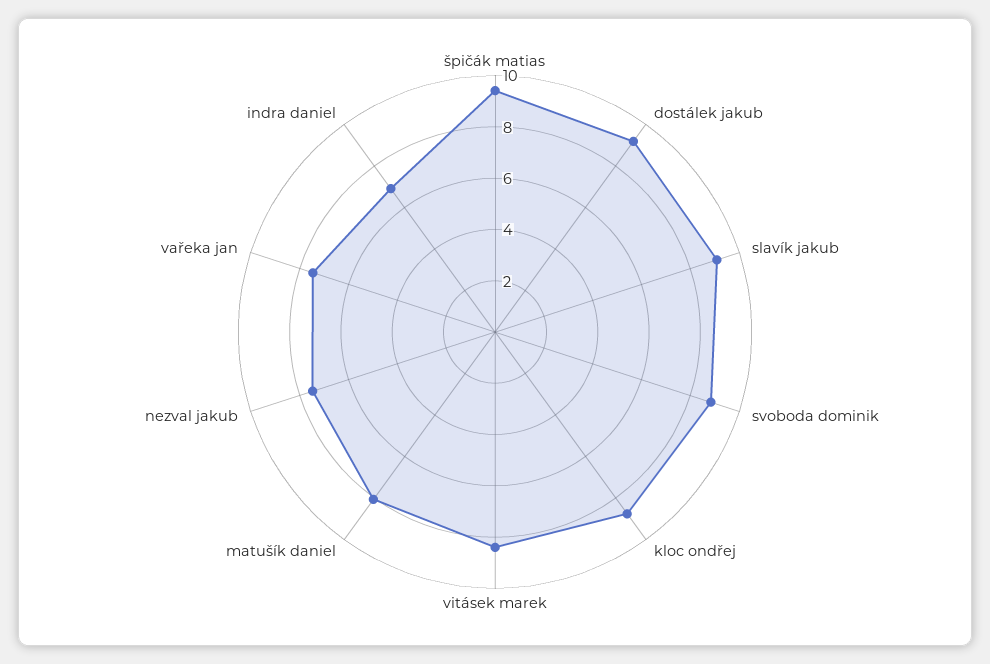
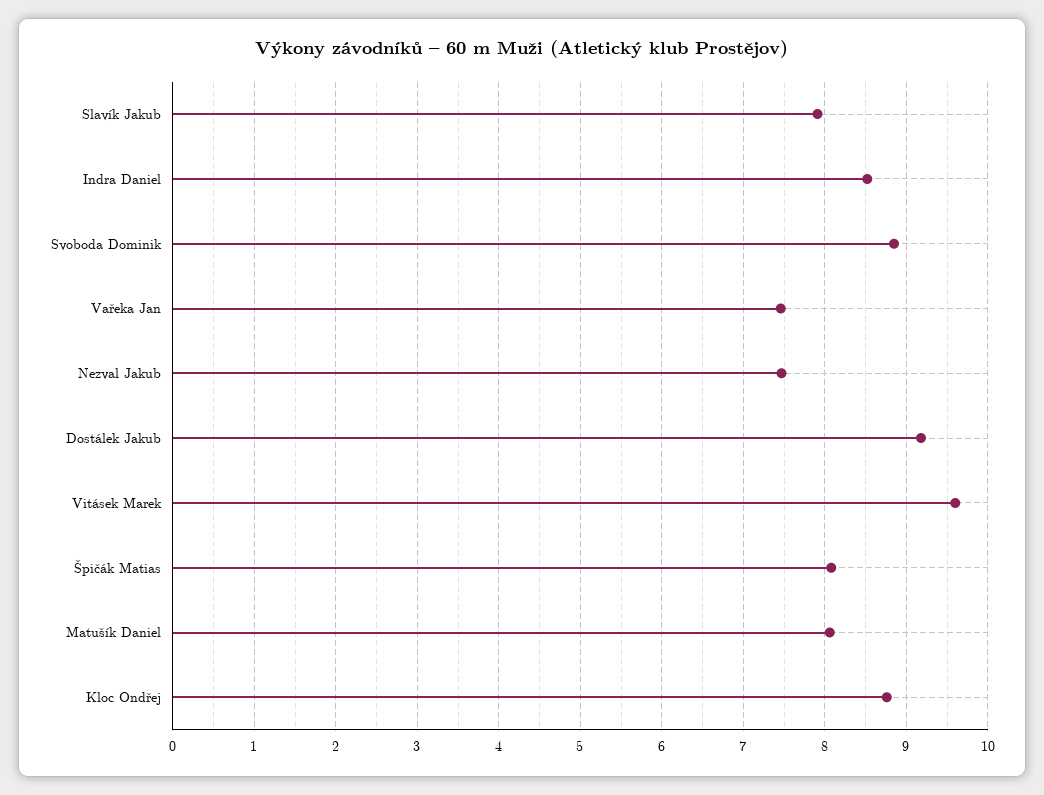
špičák matias: 9.5 -> 8.1
slavík jakub: 9 -> 7.9
vitásek marek: 8.5 -> 9.6
indra daniel: 7 -> 8.5

